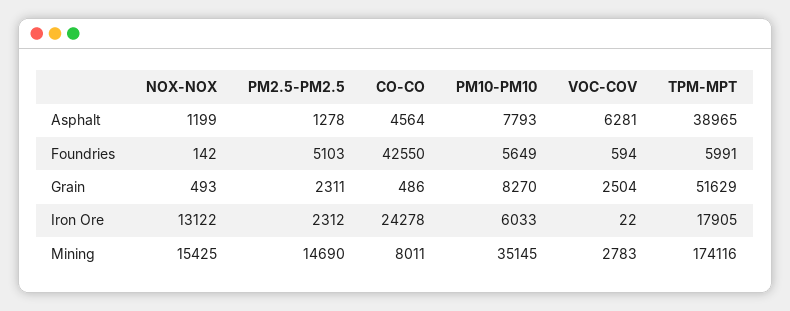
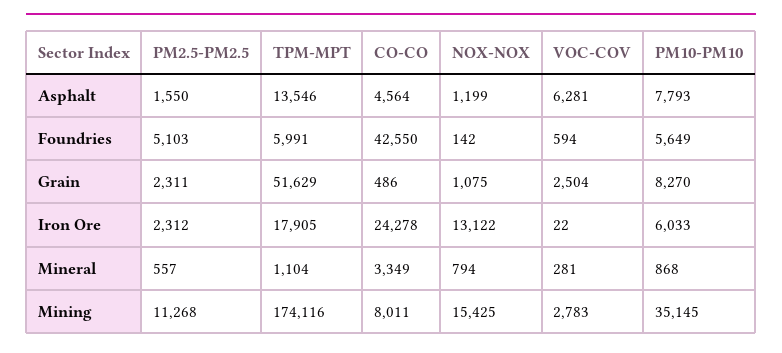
PM2.5-PM2.5, Asphalt: 1278 -> 1550
TPM-MPT, Asphalt: 38965 -> 13546
NOX-NOX, Grain: 493 -> 1075
PM2.5-PM2.5, Mining: 14690 -> 11268
PM2.5-PM2.5, Mineral: none -> 557
TPM-MPT, Mineral: none -> 1104
CO-CO, Mineral: none -> 3349
NOX-NOX, Mineral: none -> 794
VOC-COV, Mineral: none -> 281
PM10-PM10, Mineral: none -> 868

